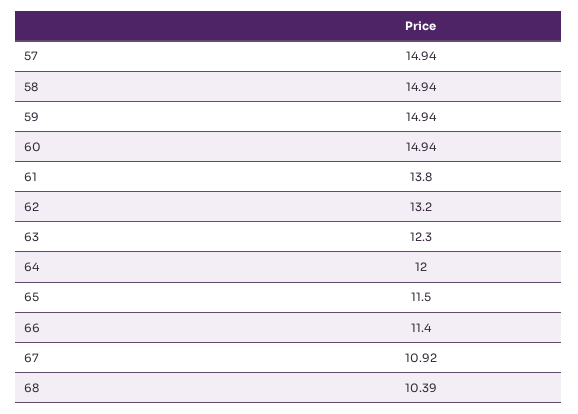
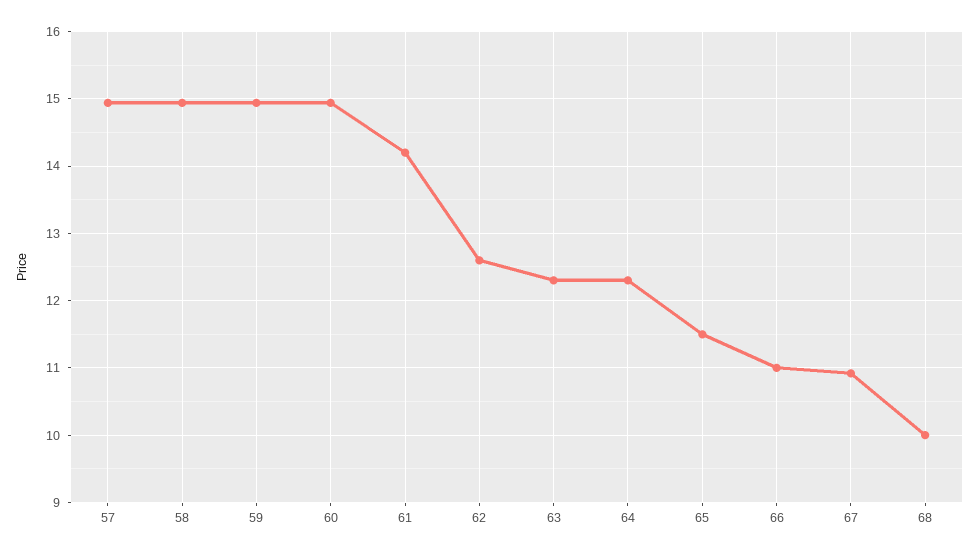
61: 13.8 -> 14.2
62: 13.2 -> 12.6
64: 12 -> 12.3
66: 11.4 -> 11
68: 10.39 -> 10

